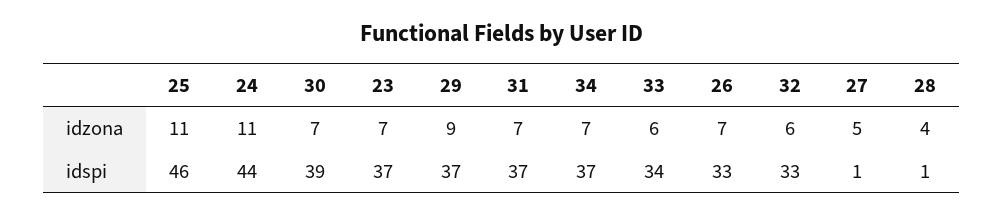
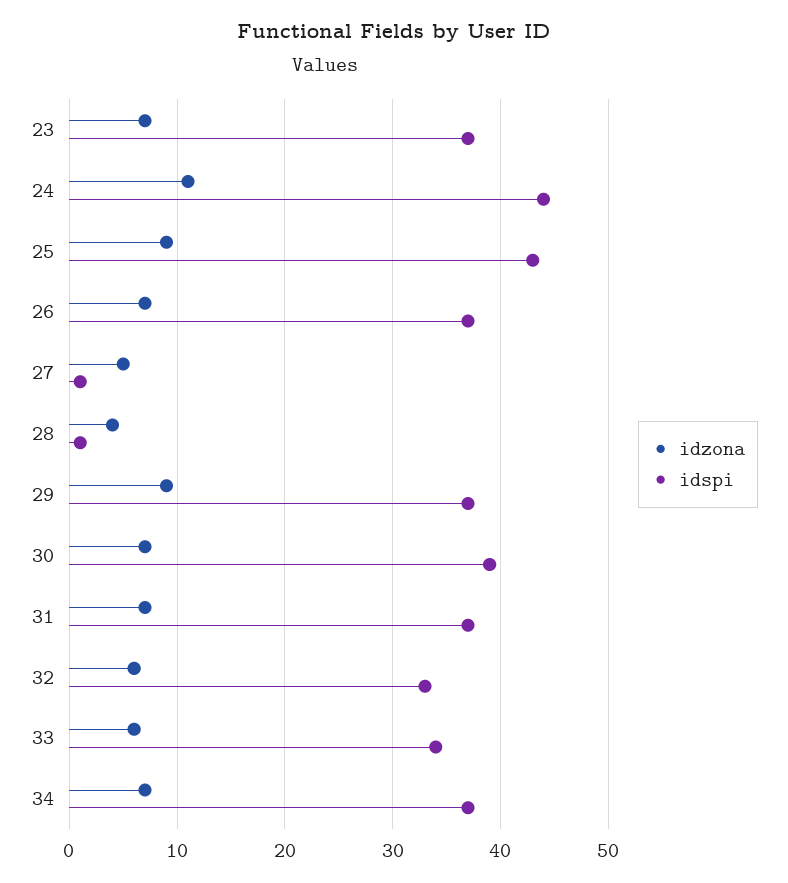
idzona, 25: 11 -> 9
idspi, 25: 46 -> 43
idspi, 26: 33 -> 37

